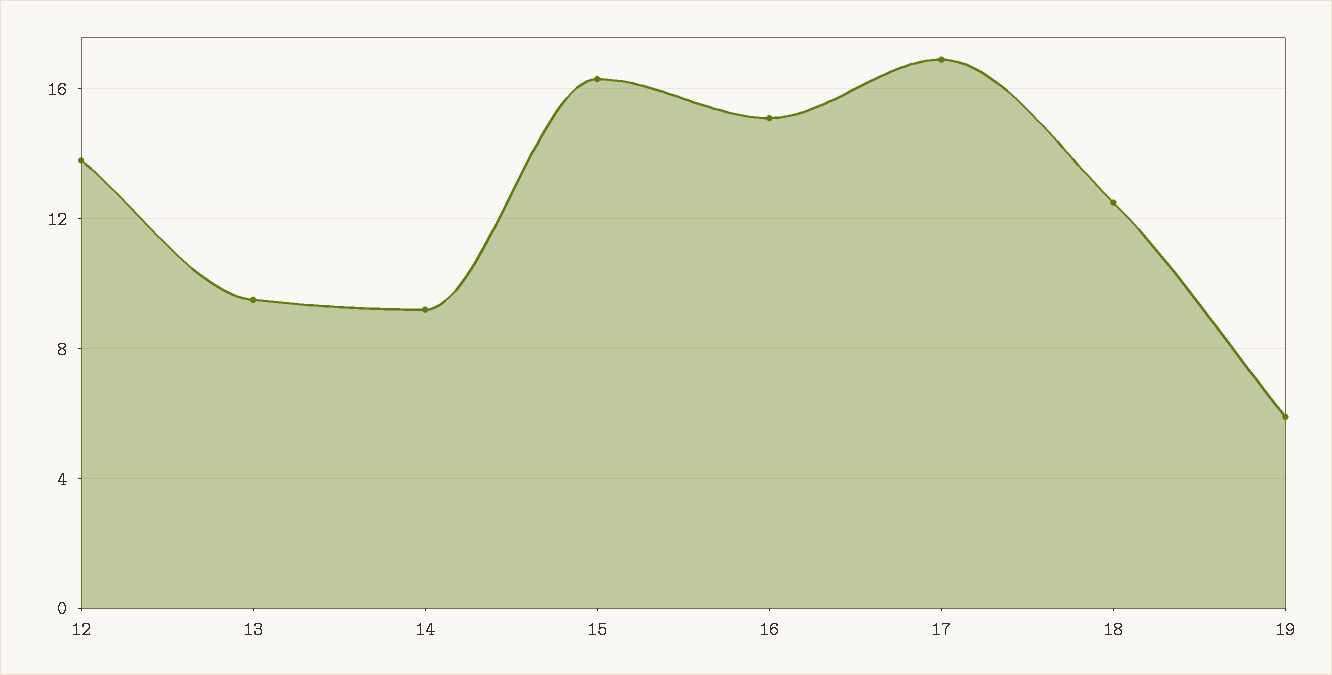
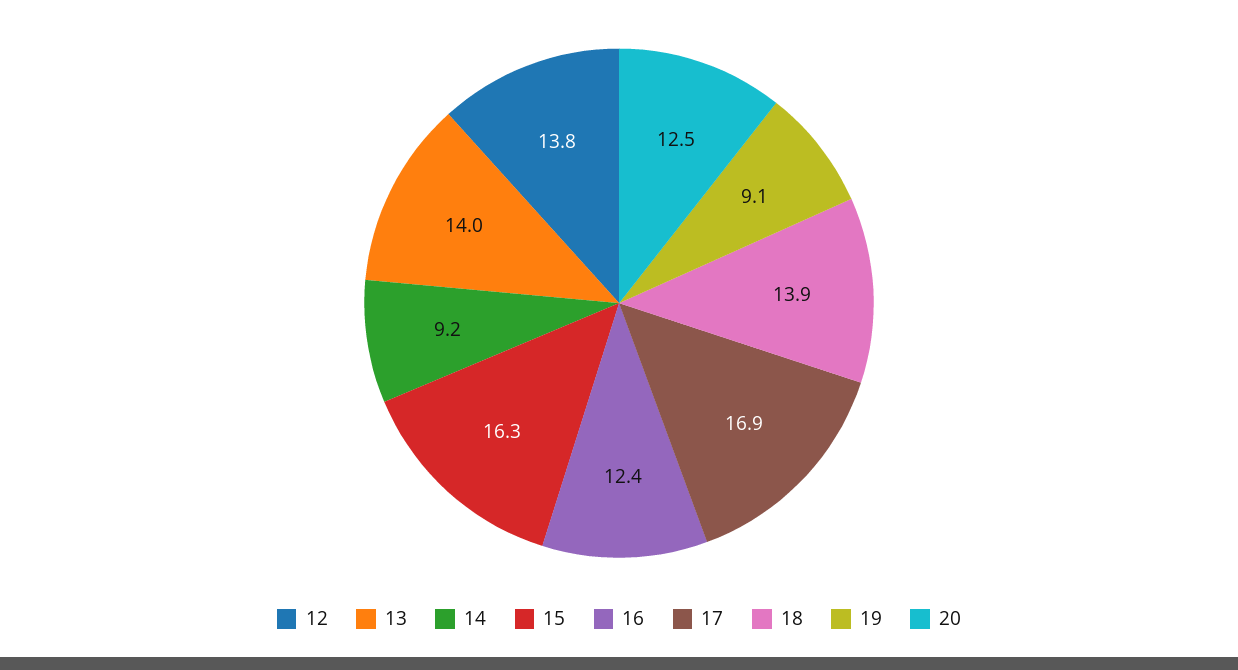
13: 9.5 -> 14
16: 15 -> 12.4
18: 12.5 -> 13.9
19: 6 -> 9.1
20: none -> 12.5

